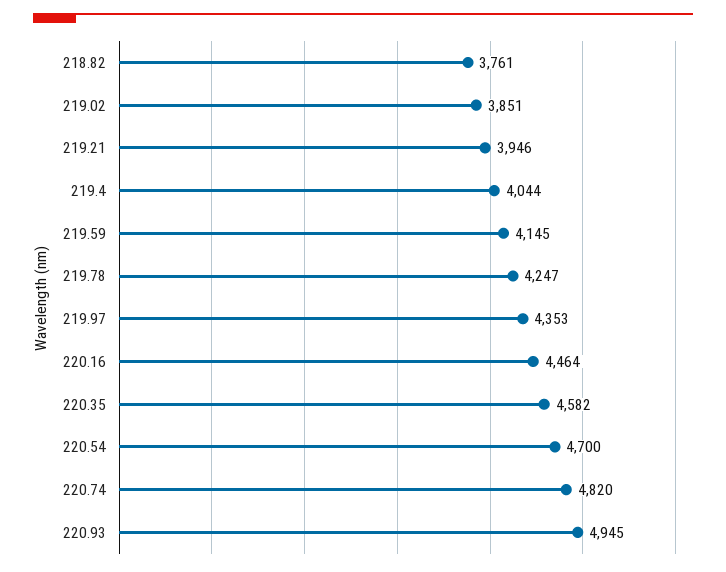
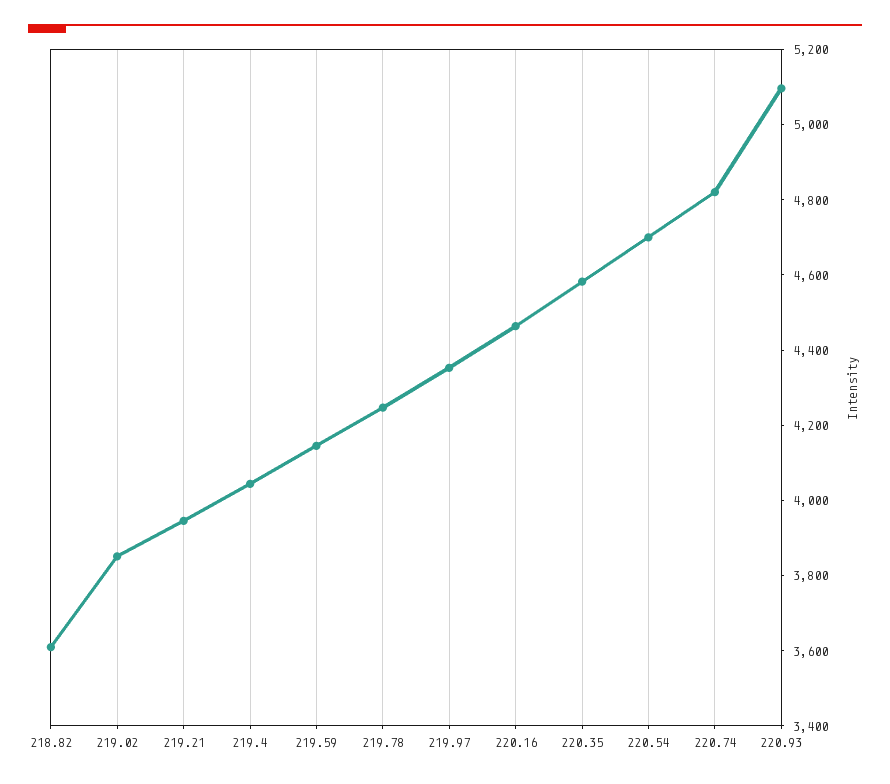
218.82: 3761 -> 3600
220.93: 4945 -> 5100

